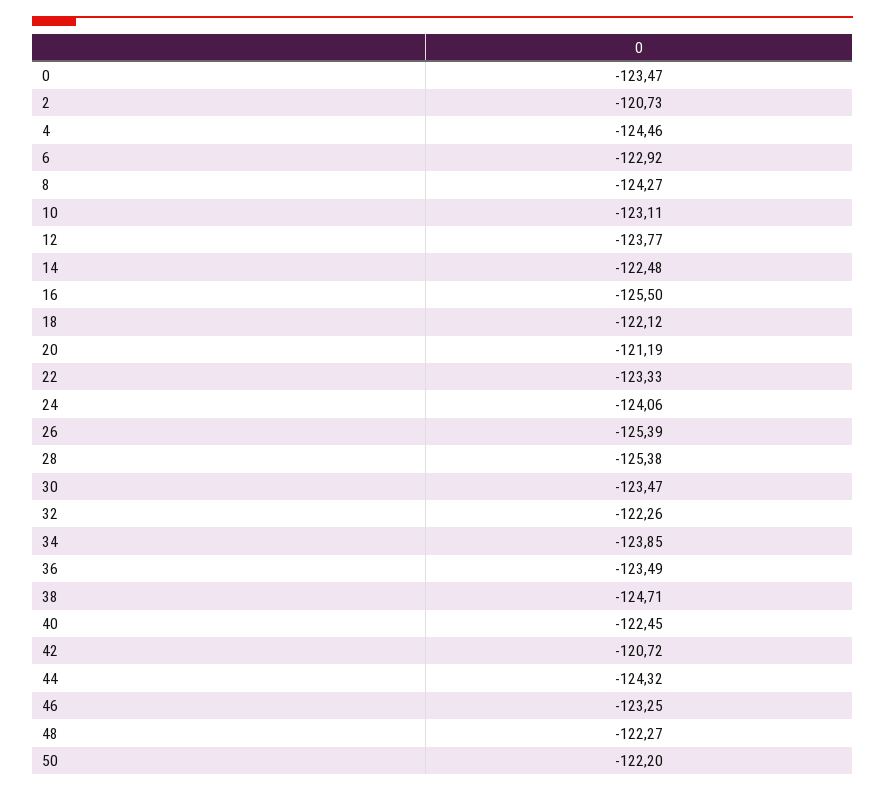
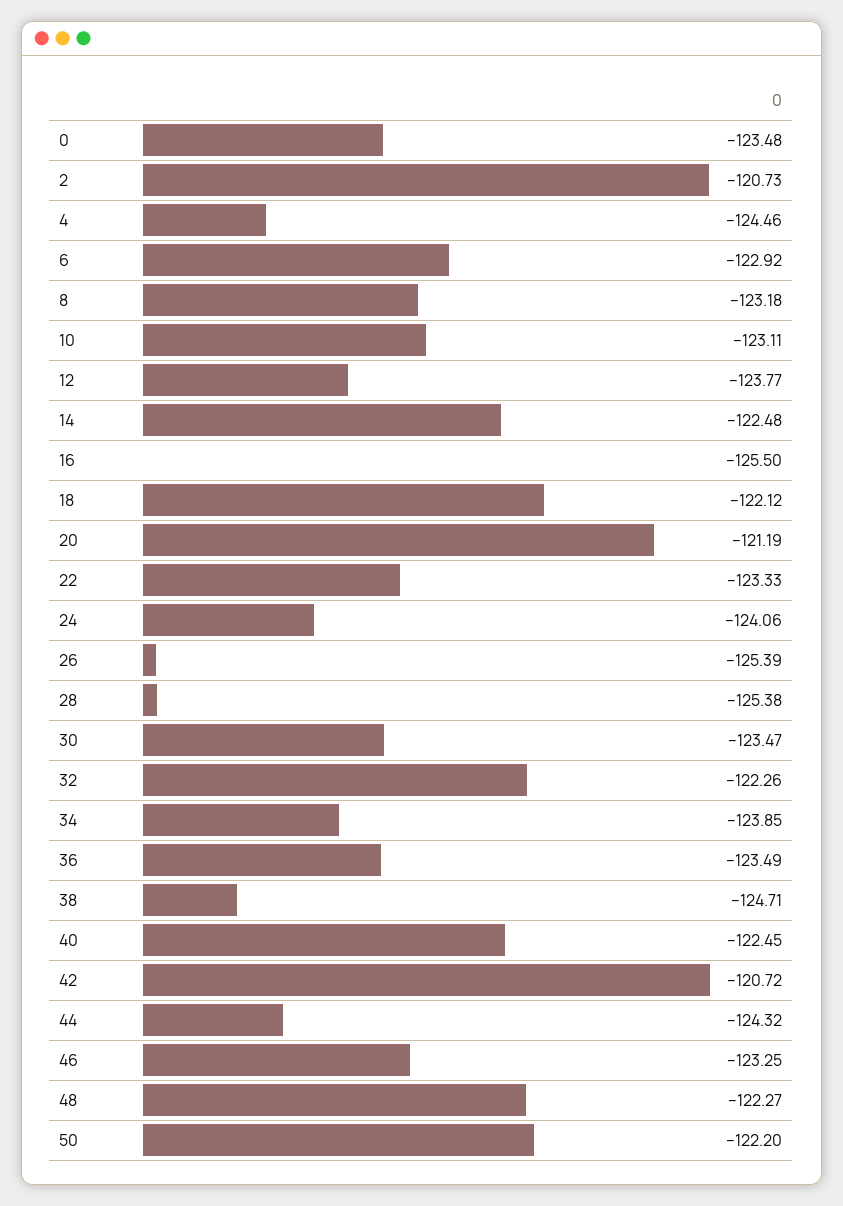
0: -123.47 -> -123.48
8: -124.27 -> -123.18

